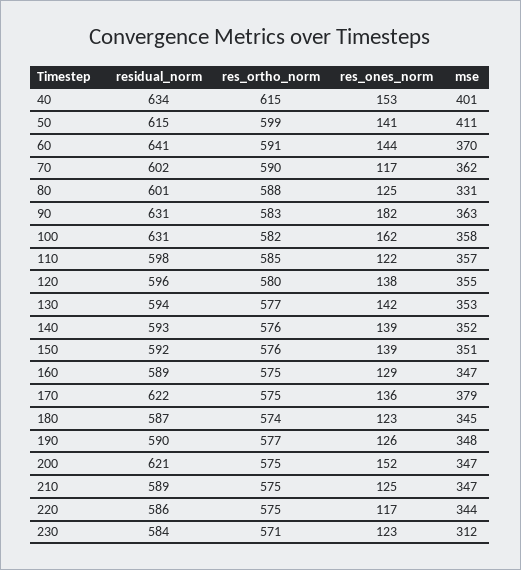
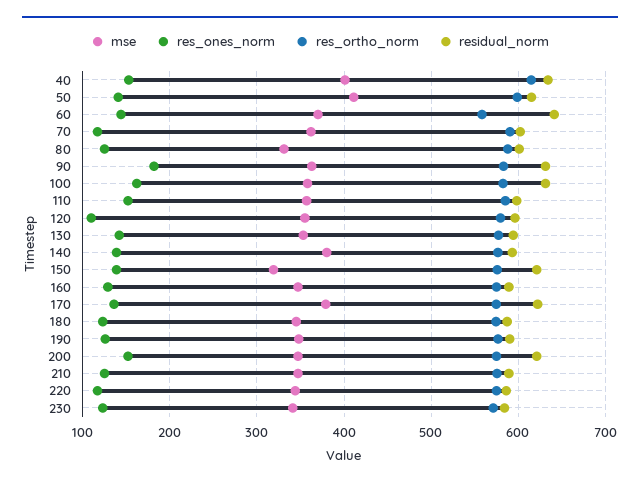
res_ortho_norm, 60: 591 -> 560
res_ones_norm, 110: 122 -> 150
res_ones_norm, 120: 138 -> 110
mse, 140: 352 -> 380
residual_norm, 150: 592 -> 620
mse, 150: 351 -> 320
mse, 230: 312 -> 340

